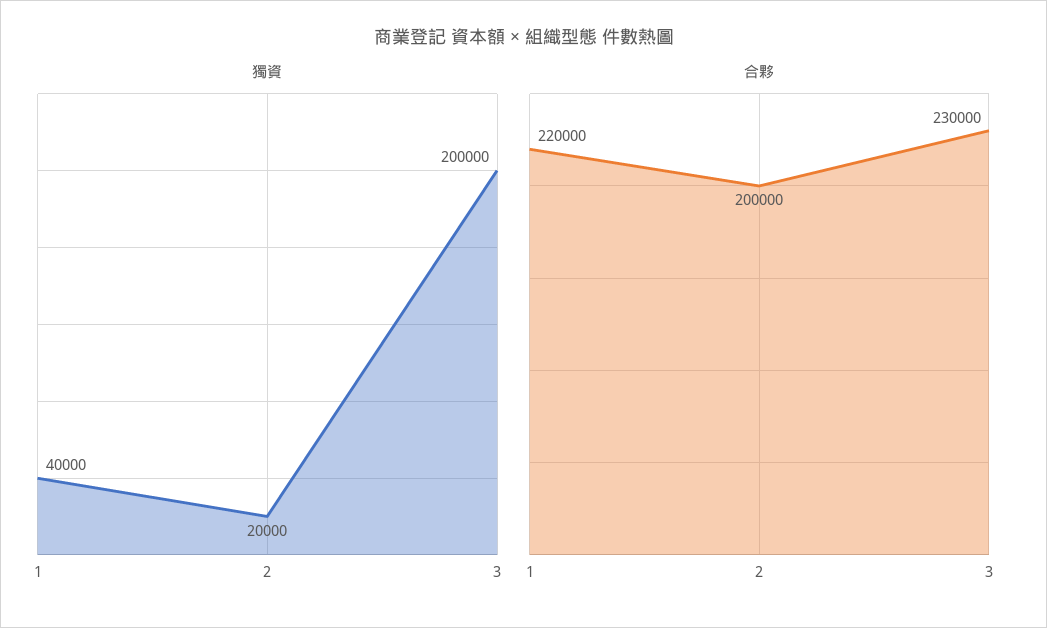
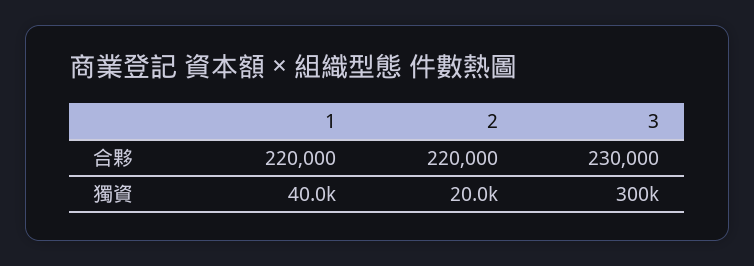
獨資, 3: 200000 -> 300000
合夥, 2: 200000 -> 220000

